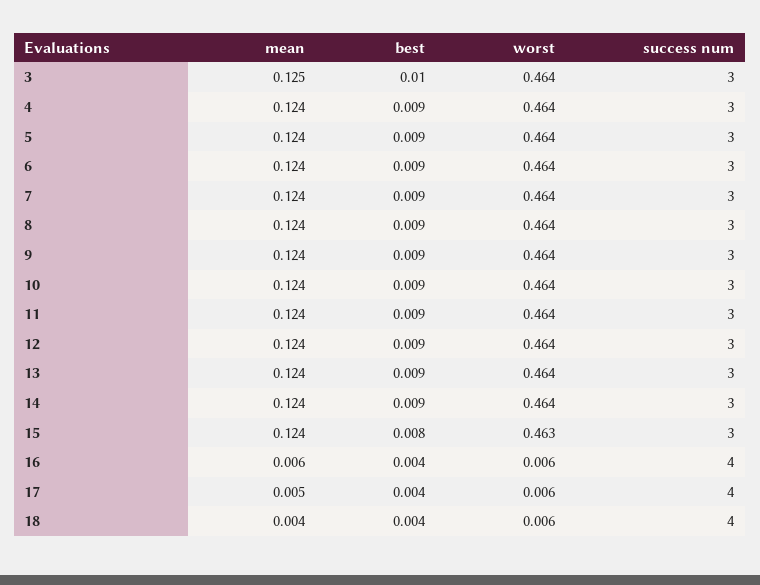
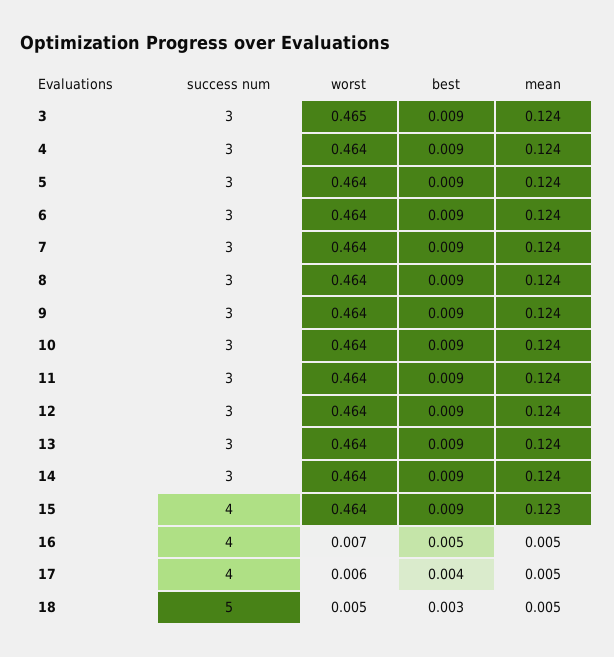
mean, 3: 0.125 -> 0.124
best, 3: 0.01 -> 0.009
worst, 3: 0.464 -> 0.465
mean, 15: 0.124 -> 0.123
best, 15: 0.008 -> 0.009
worst, 15: 0.463 -> 0.464
success num, 15: 3 -> 4
mean, 16: 0.006 -> 0.005
best, 16: 0.004 -> 0.005
worst, 16: 0.006 -> 0.007
mean, 18: 0.004 -> 0.005
best, 18: 0.004 -> 0.003
worst, 18: 0.006 -> 0.005
success num, 18: 4 -> 5

